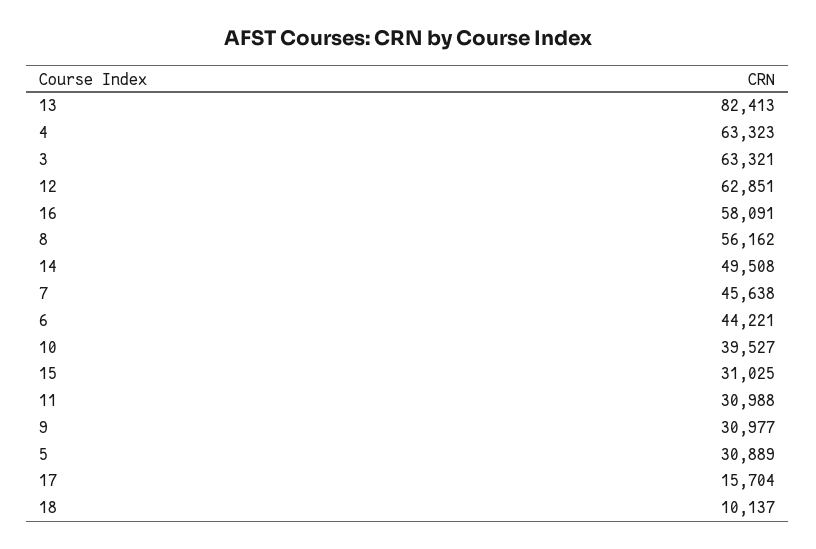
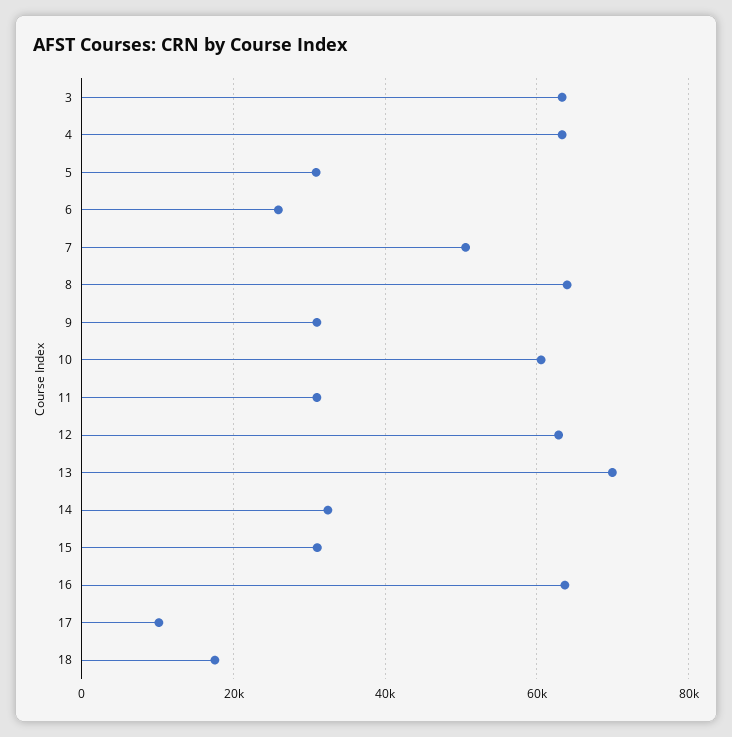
13: 82413 -> 70000
16: 58091 -> 64000
8: 56162 -> 64000
14: 49508 -> 32000
7: 45638 -> 50000
6: 44221 -> 26000
10: 39527 -> 60000
17: 15704 -> 10000
18: 10137 -> 18000

